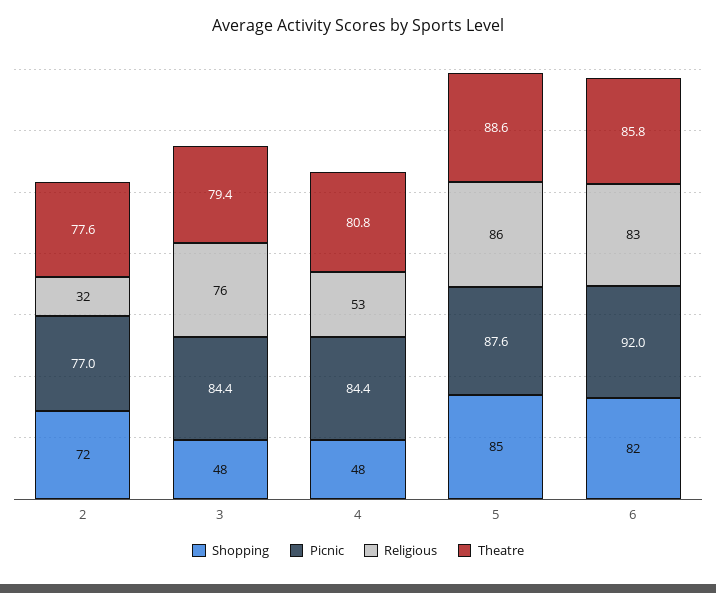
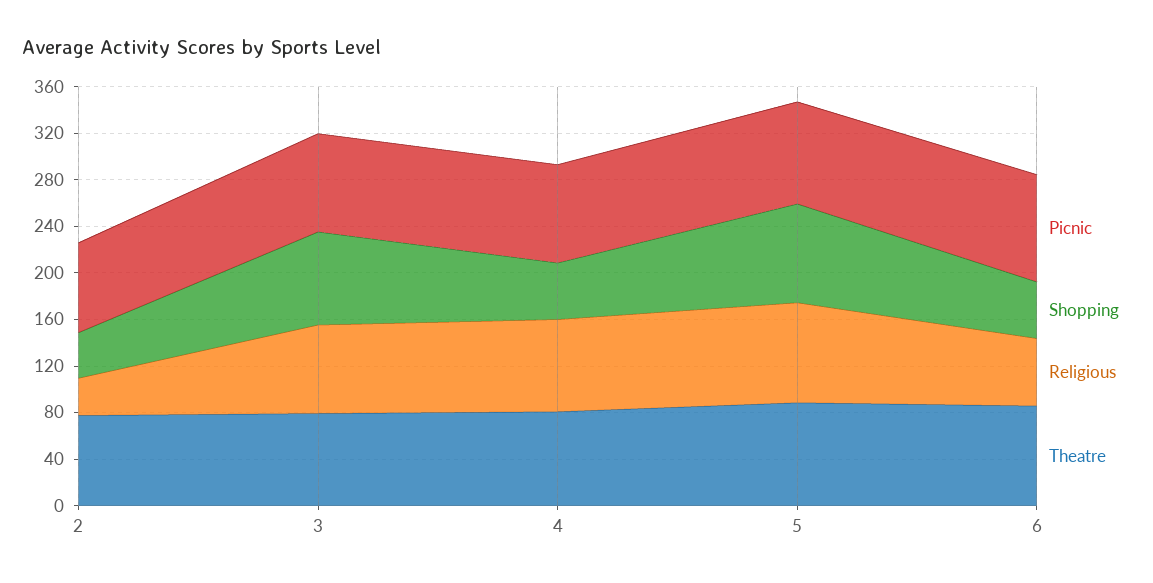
Shopping, 2: 72 -> 40
Shopping, 3: 48 -> 80
Religious, 4: 53 -> 80
Shopping, 6: 82 -> 50
Religious, 6: 83 -> 60

